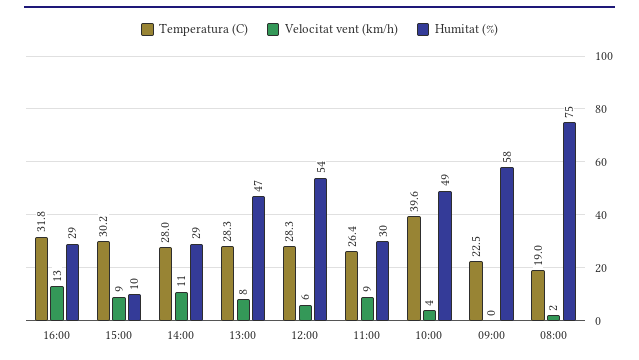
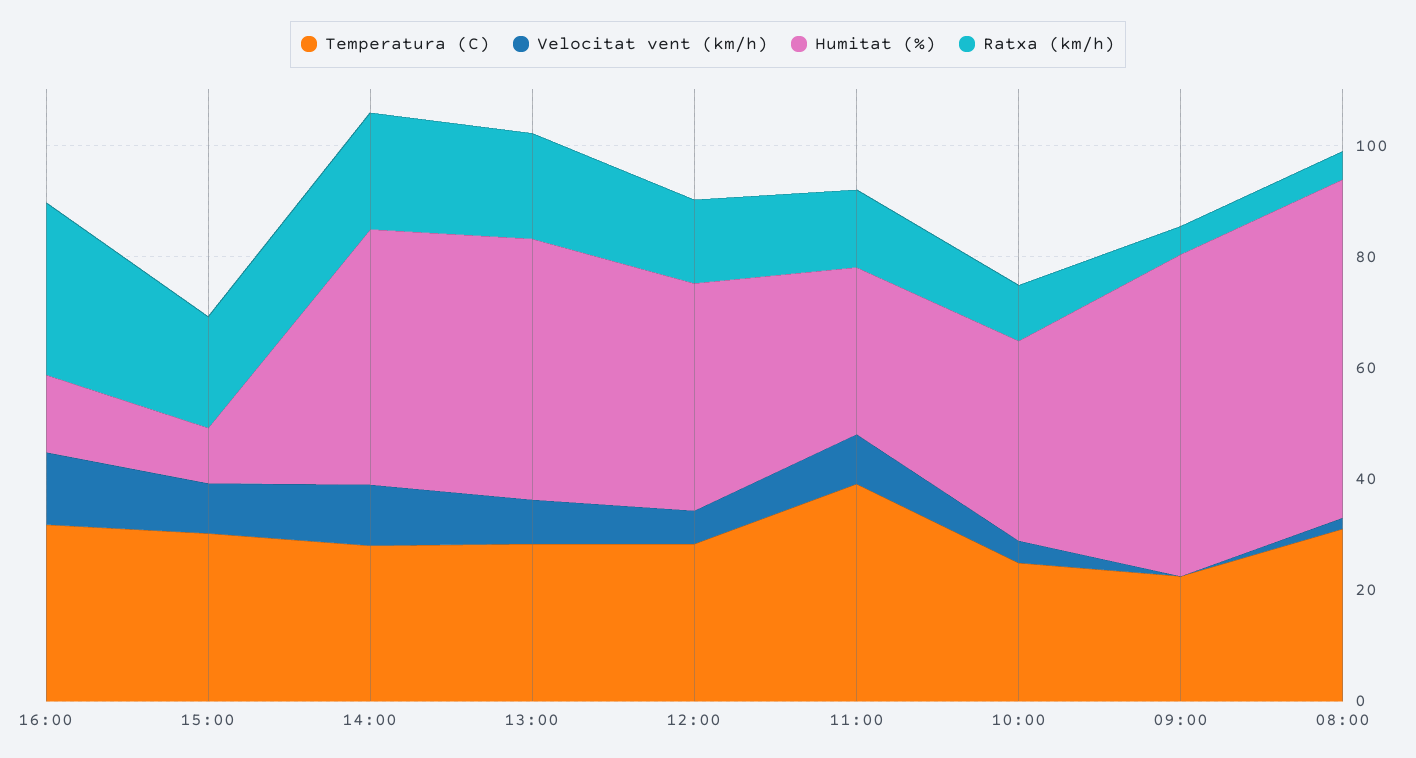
Humitat (%), 16:00: 29 -> 15
Humitat (%), 14:00: 29 -> 45
Humitat (%), 12:00: 54 -> 40
Temperatura (C), 11:00: 26.4 -> 40
Temperatura (C), 10:00: 39.6 -> 25
Humitat (%), 10:00: 49 -> 35
Temperatura (C), 08:00: 19 -> 30
Humitat (%), 08:00: 75 -> 60
Ratxa (km/h), 16:00: none -> 30
Ratxa (km/h), 15:00: none -> 20
Ratxa (km/h), 14:00: none -> 20
Ratxa (km/h), 13:00: none -> 20
Ratxa (km/h), 12:00: none -> 15
Ratxa (km/h), 11:00: none -> 15
Ratxa (km/h), 10:00: none -> 10
Ratxa (km/h), 09:00: none -> 5
Ratxa (km/h), 08:00: none -> 5

